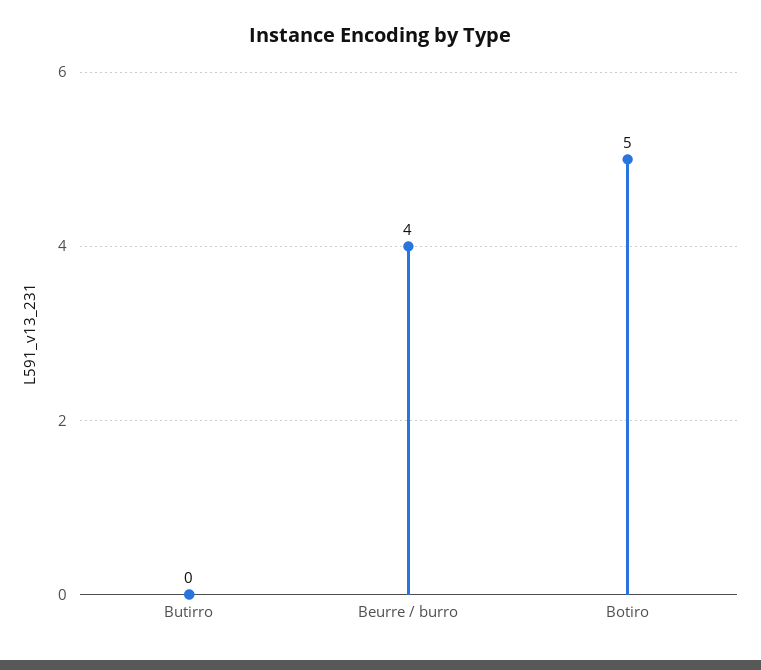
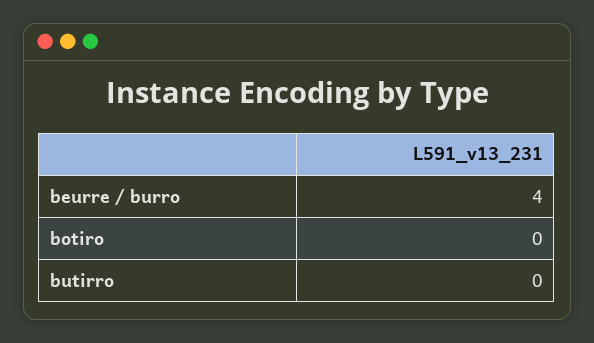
Botiro: 5 -> 0

